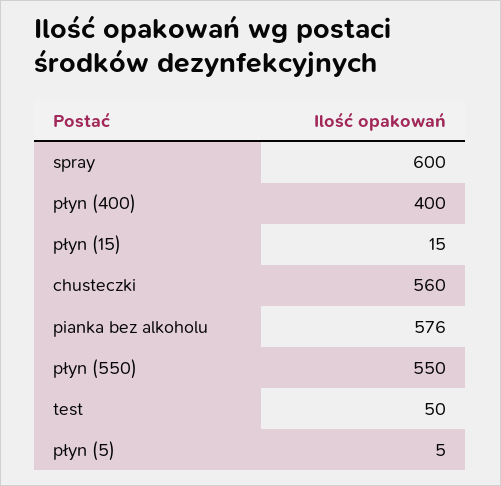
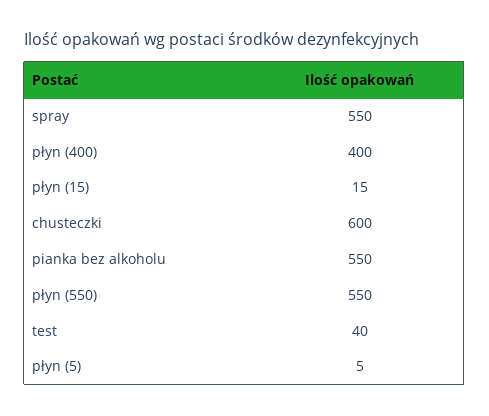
spray: 600 -> 550
chusteczki: 560 -> 600
pianka bez alkoholu: 576 -> 550
test: 50 -> 40

